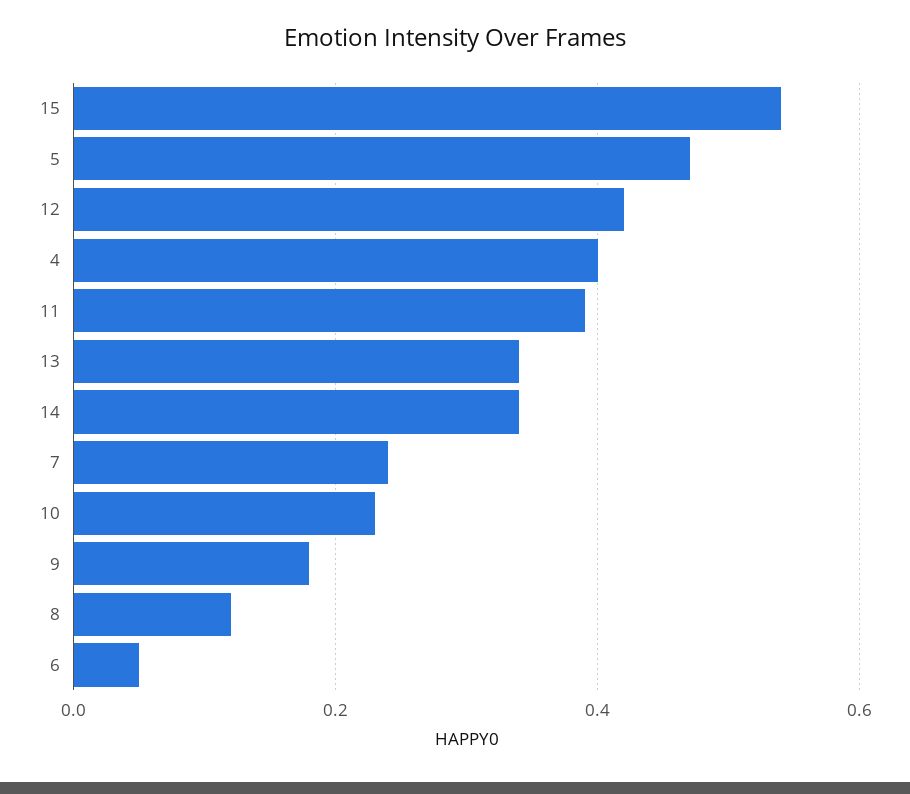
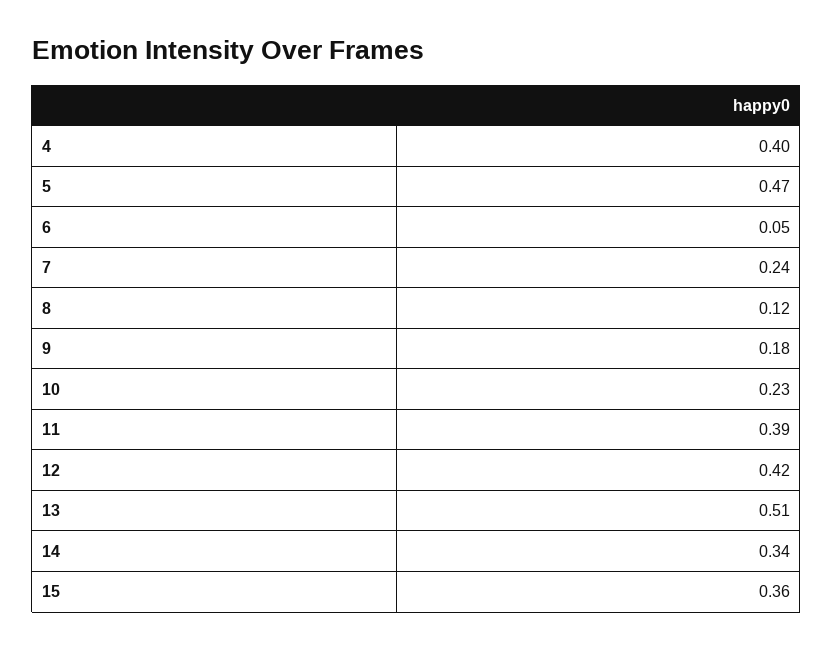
15: 0.55 -> 0.36
13: 0.35 -> 0.51

